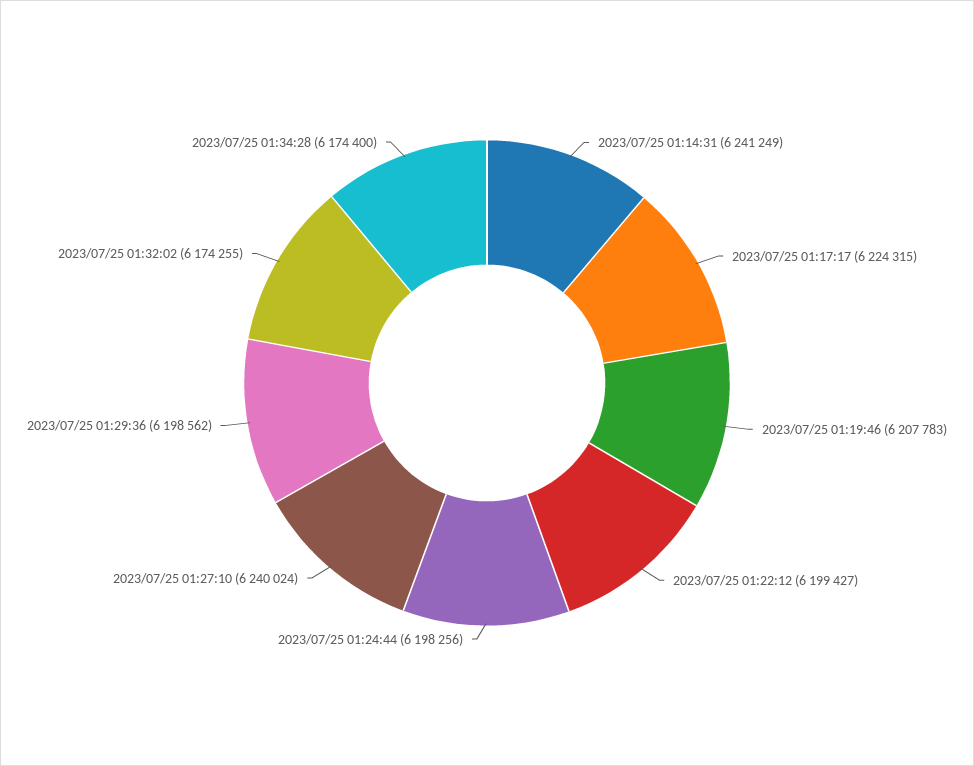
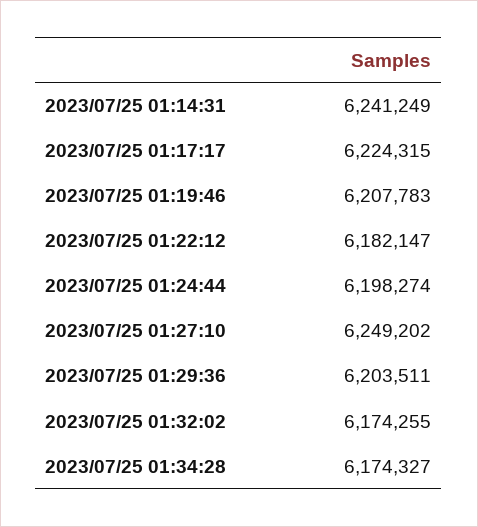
2023/07/25 01:22:12: 6199427 -> 6182147
2023/07/25 01:24:44: 6198256 -> 6198274
2023/07/25 01:27:10: 6240024 -> 6249202
2023/07/25 01:29:36: 6198562 -> 6203511
2023/07/25 01:34:28: 6174400 -> 6174327

